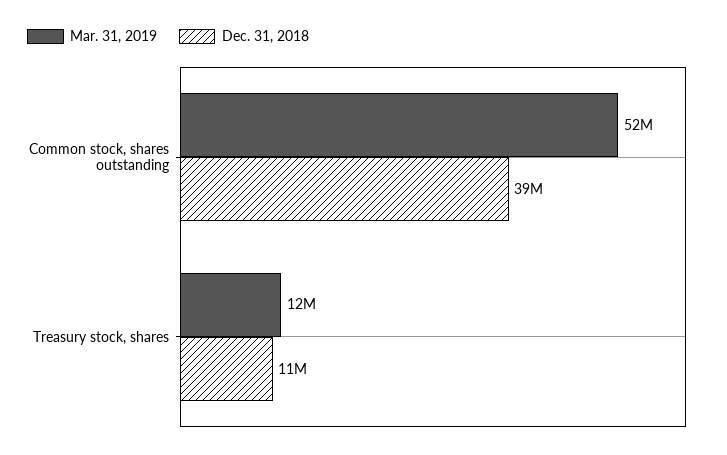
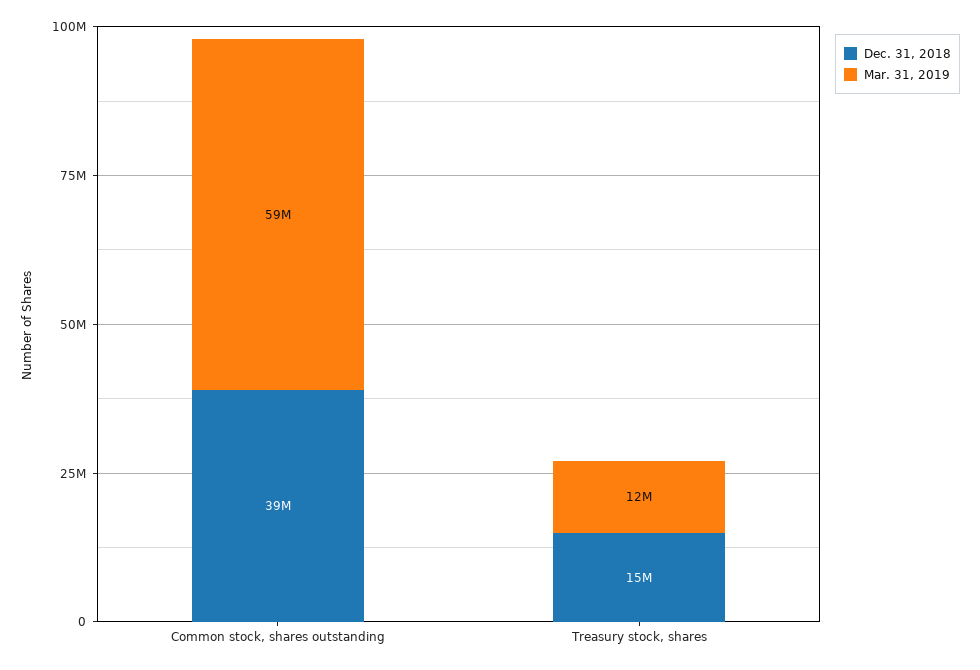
Mar. 31, 2019, Common stock, shares outstanding: 52000000 -> 59000000
Dec. 31, 2018, Treasury stock, shares: 11000000 -> 15000000

